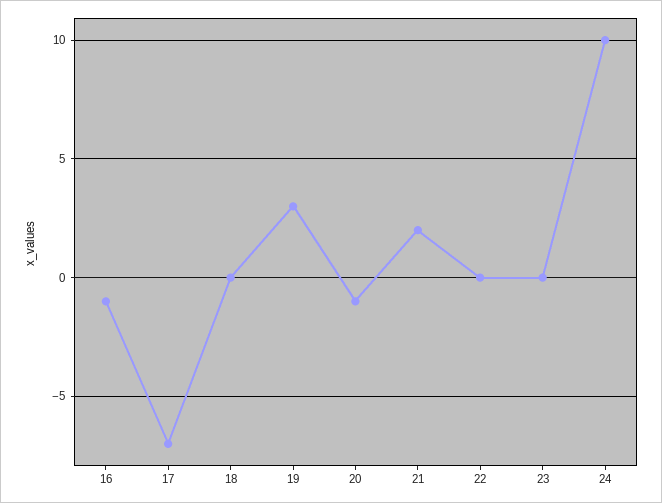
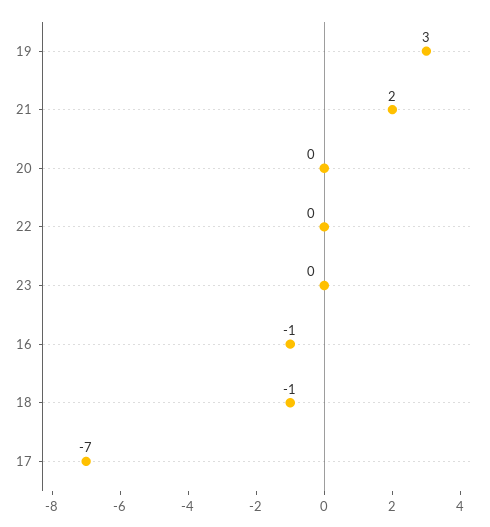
18: 0 -> -1
20: -1 -> 0
24: 10 -> none

